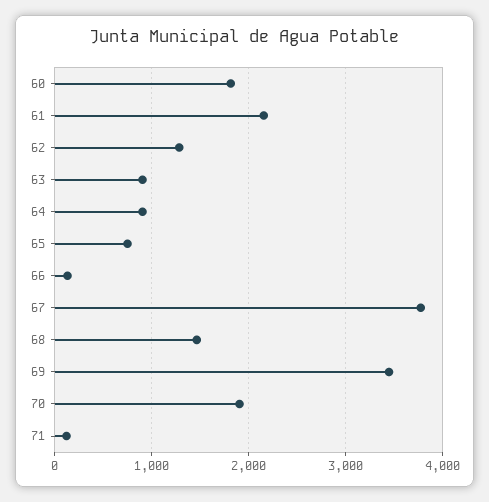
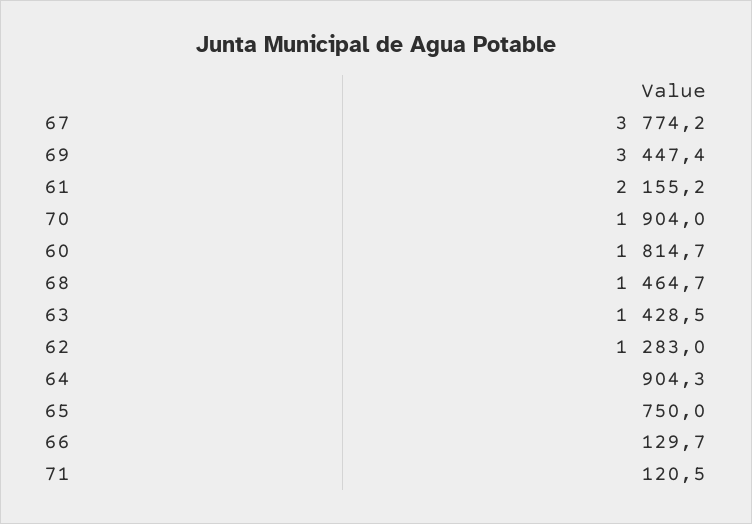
63: 900 -> 1428.5

